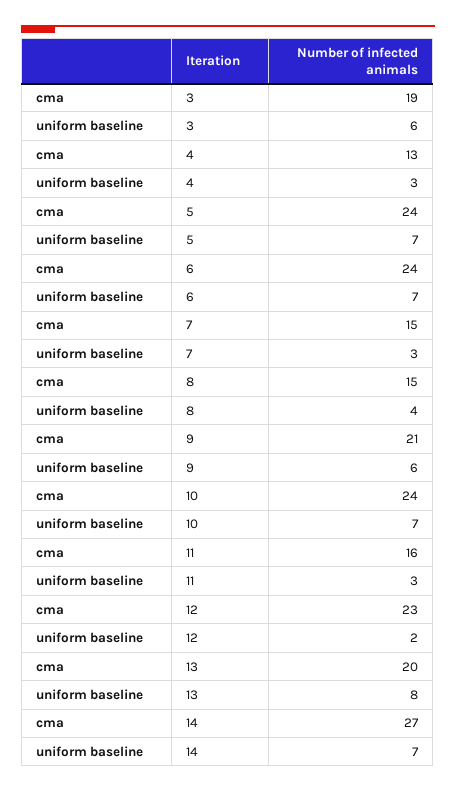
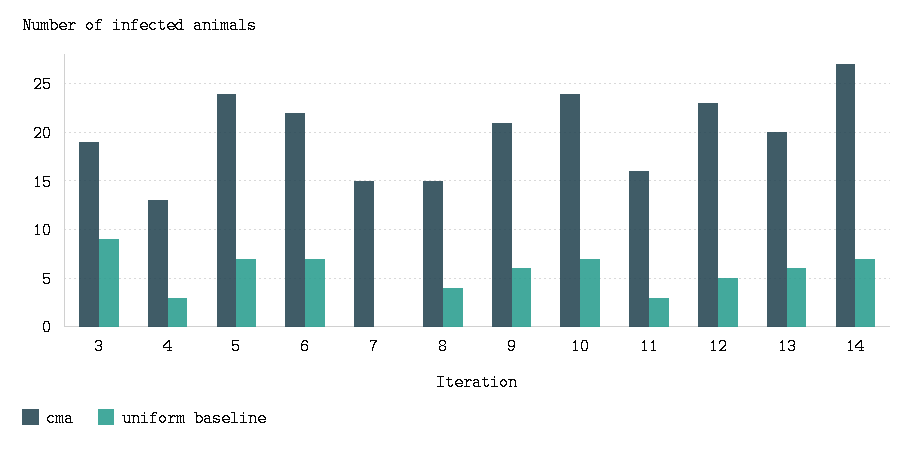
uniform baseline, 3: 6 -> 9
cma, 6: 24 -> 22
uniform baseline, 7: 3 -> 0
uniform baseline, 12: 2 -> 5
uniform baseline, 13: 8 -> 6

